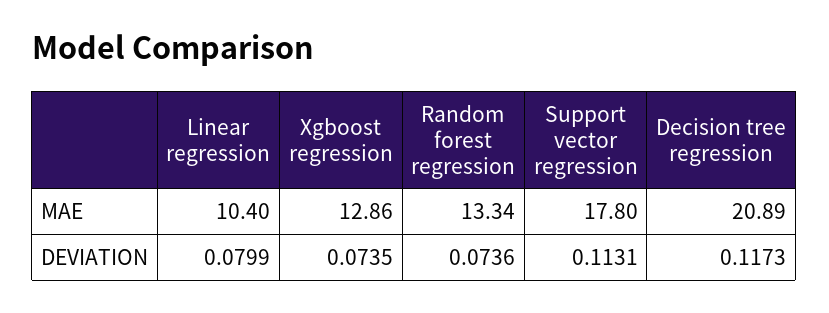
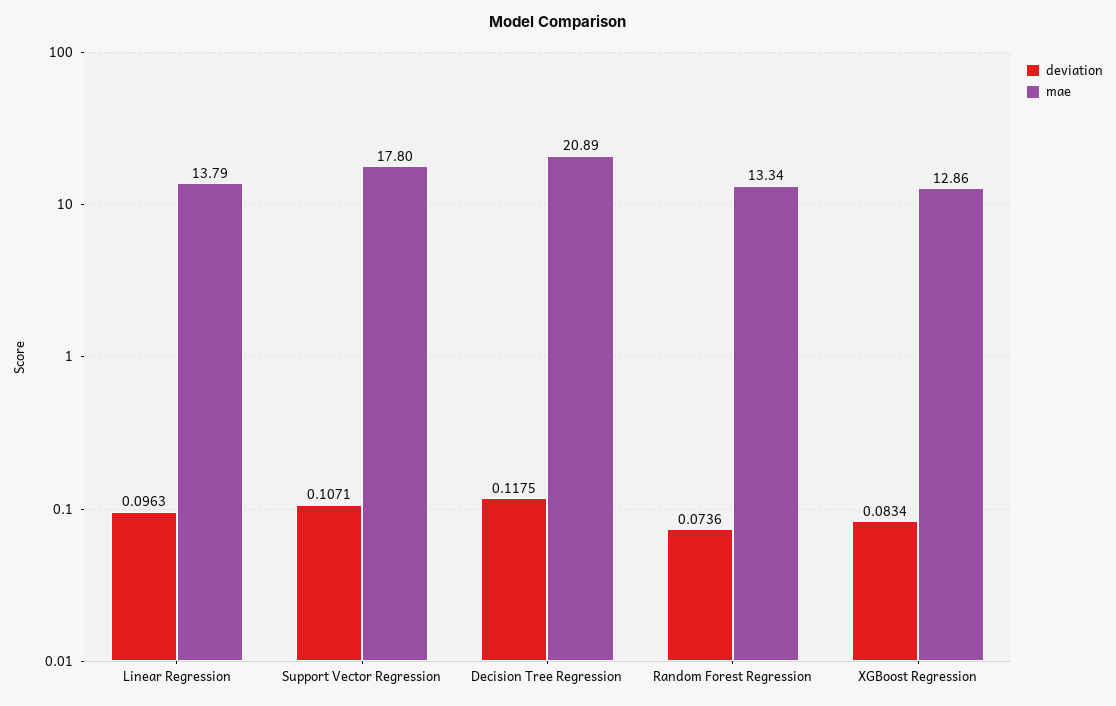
MAE, Linear regression: 10.4 -> 13.79
DEVIATION, Linear regression: 0.0799 -> 0.0963
DEVIATION, Xgboost regression: 0.0735 -> 0.0834
DEVIATION, Support vector regression: 0.1131 -> 0.1071
DEVIATION, Decision tree regression: 0.1173 -> 0.1175

